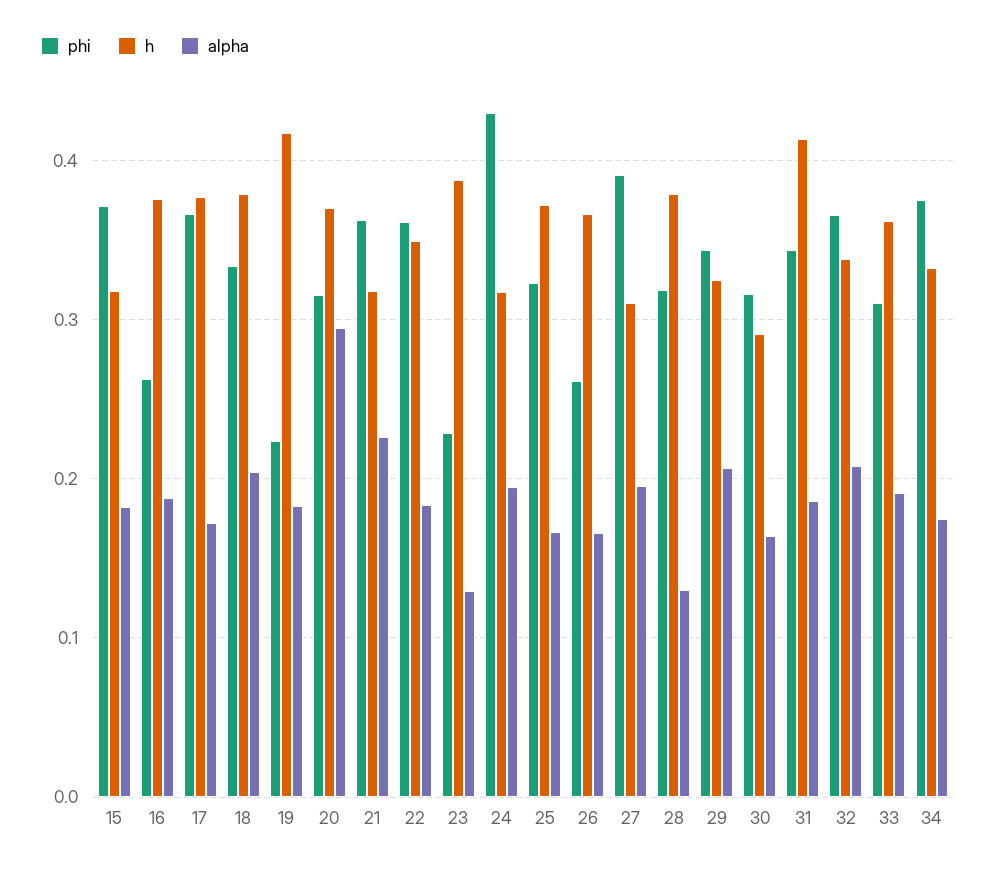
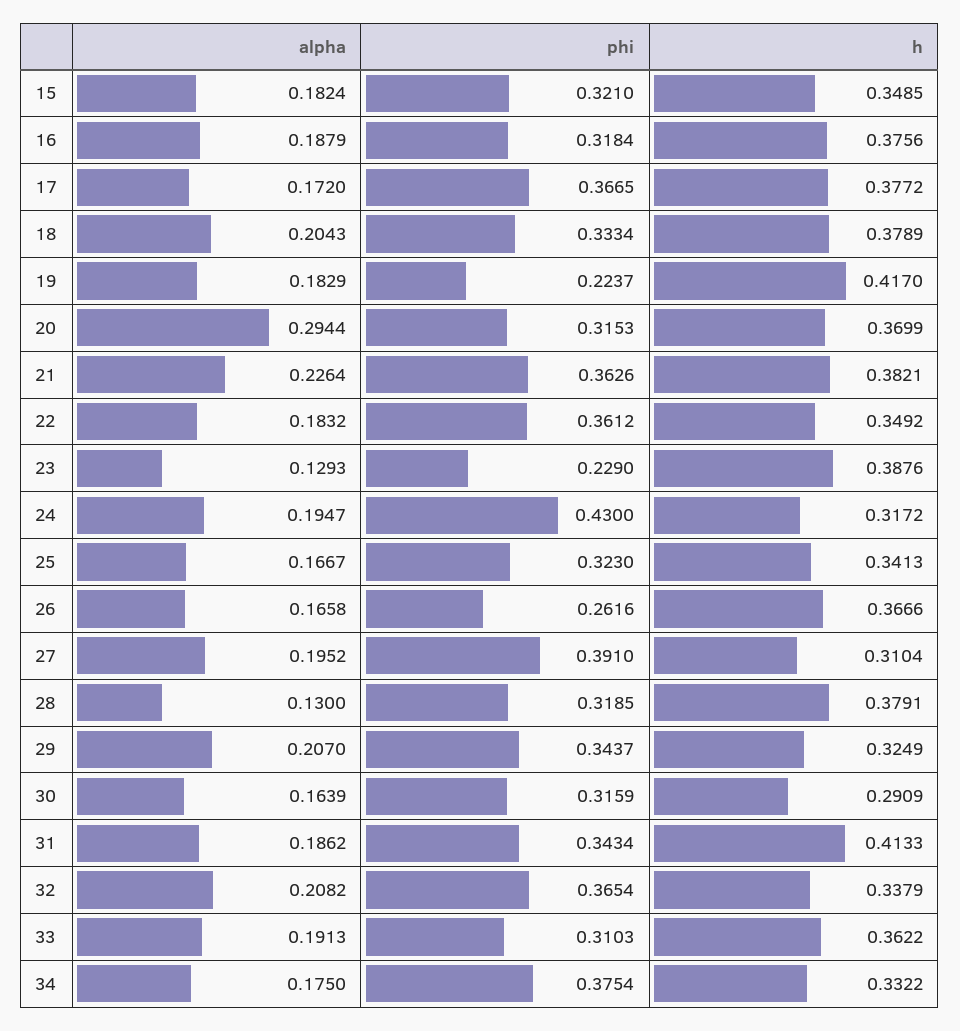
phi, 15: 0.37 -> 0.321
h, 15: 0.32 -> 0.3485
phi, 16: 0.26 -> 0.3184
h, 21: 0.32 -> 0.3821
h, 25: 0.37 -> 0.3413

